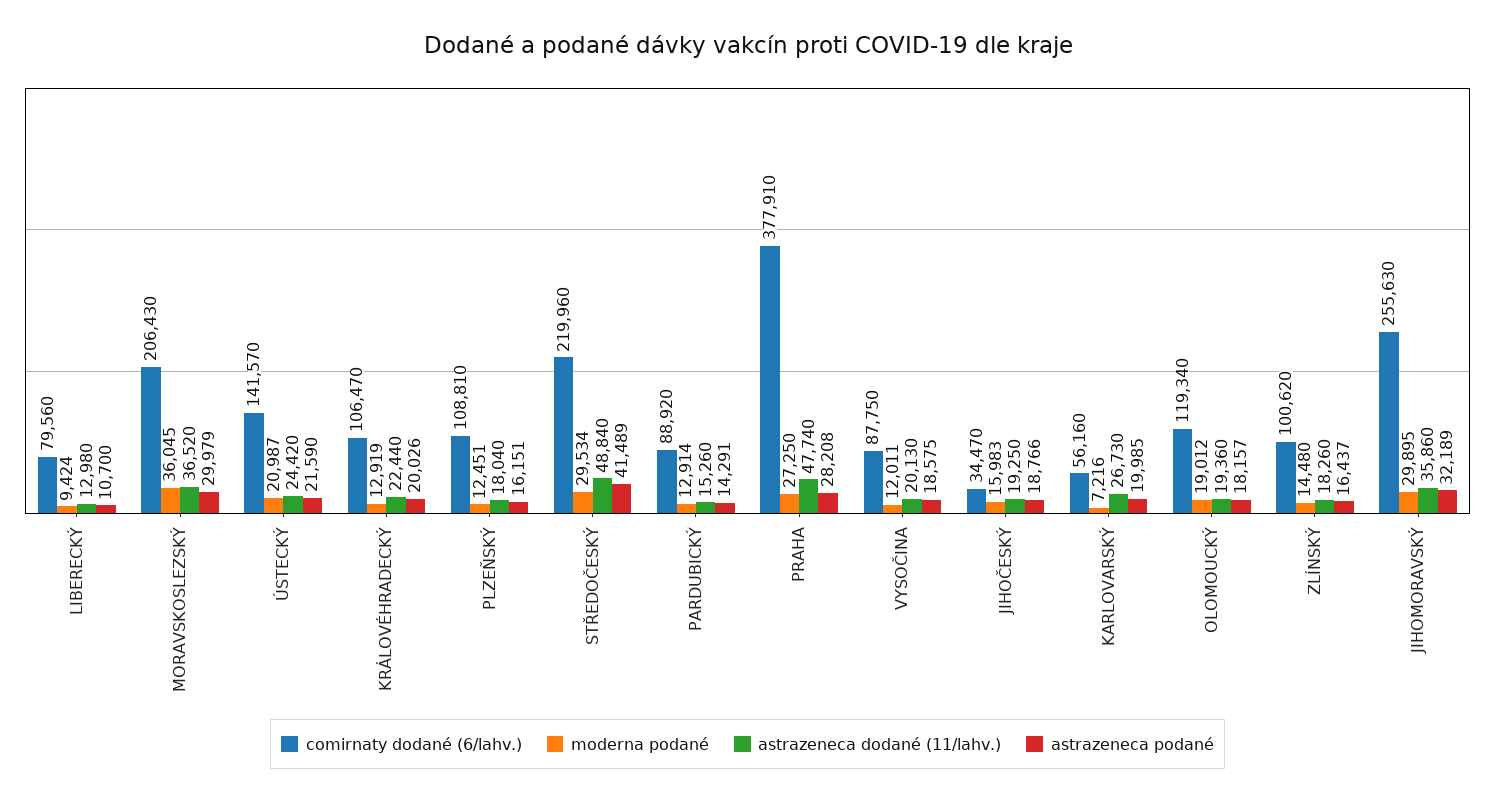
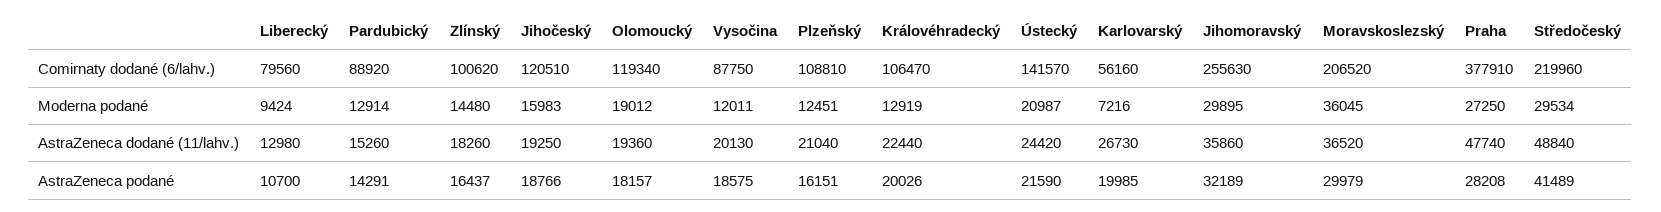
comirnaty dodané (6/lahv.), MORAVSKOSLEZSKÝ: 206430 -> 206520
astrazeneca dodané (11/lahv.), PLZEŇSKÝ: 18040 -> 21040
comirnaty dodané (6/lahv.), JIHOČESKÝ: 34470 -> 120510

